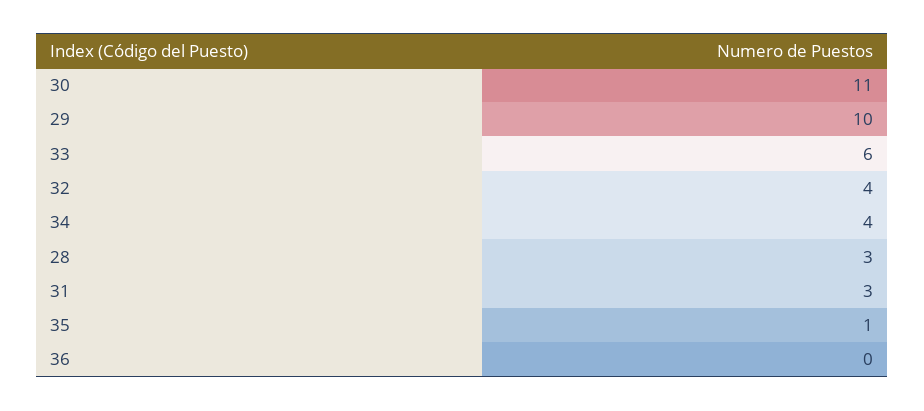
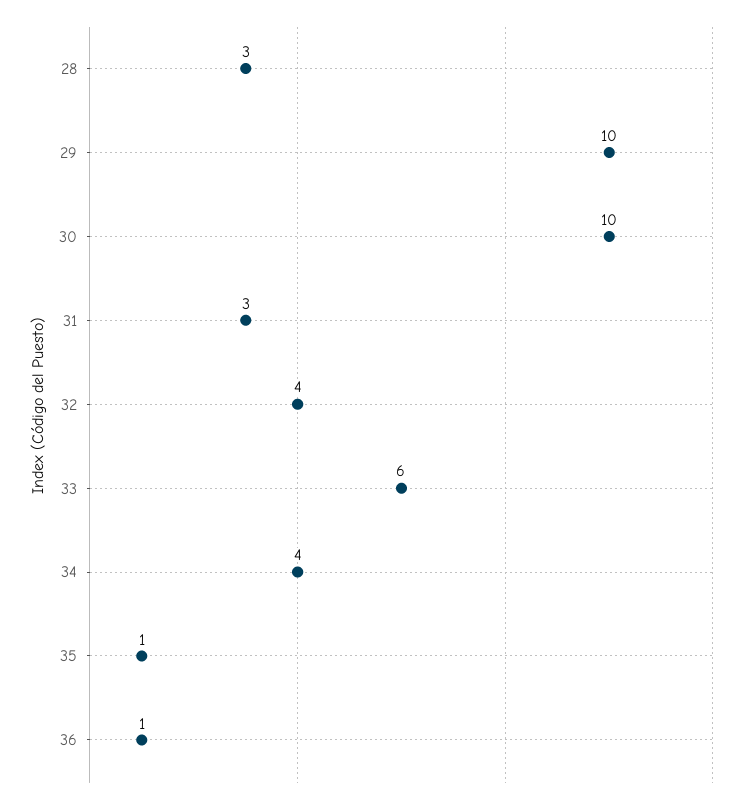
30: 11 -> 10
36: 0 -> 1

